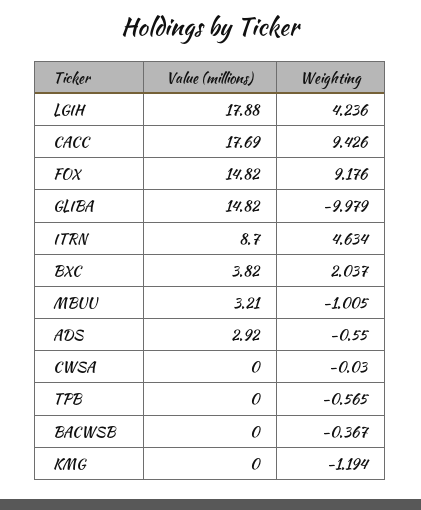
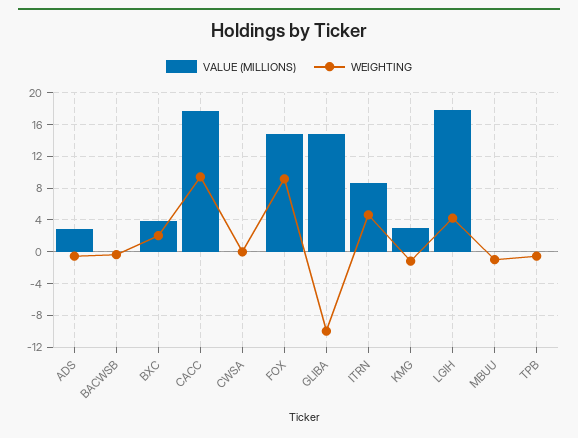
Value (millions), MBUU: 3.21 -> 0
Value (millions), KMG: 0 -> 3

